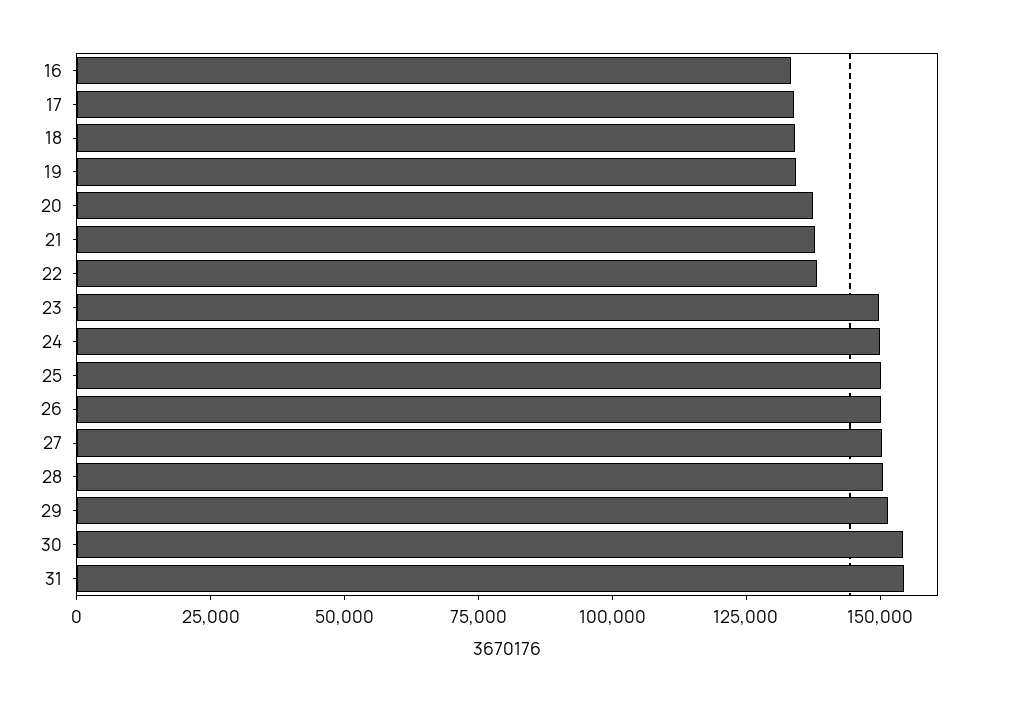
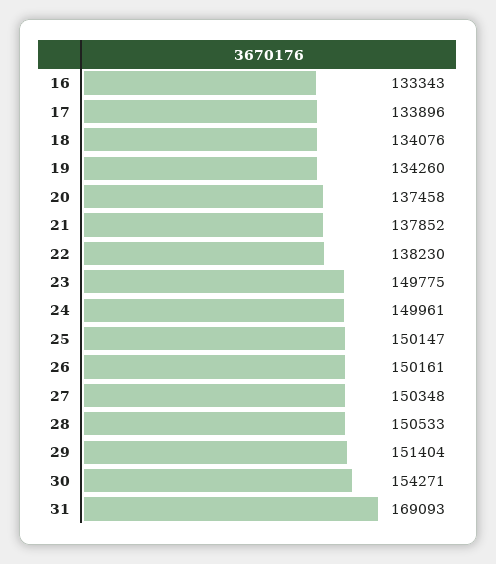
31: 155000 -> 169093

